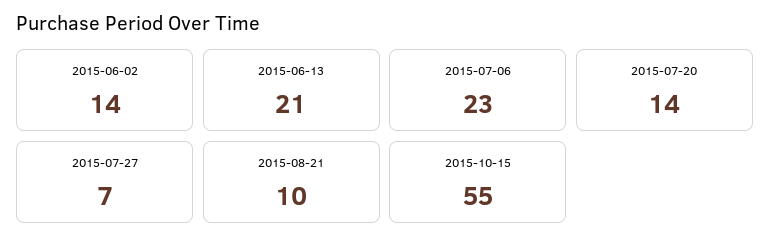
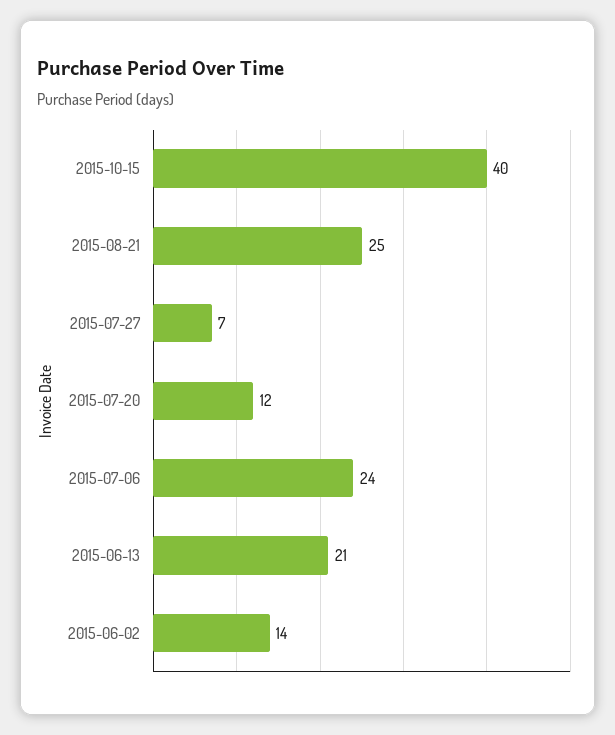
2015-07-06: 23 -> 24
2015-07-20: 14 -> 12
2015-08-21: 10 -> 25
2015-10-15: 55 -> 40

